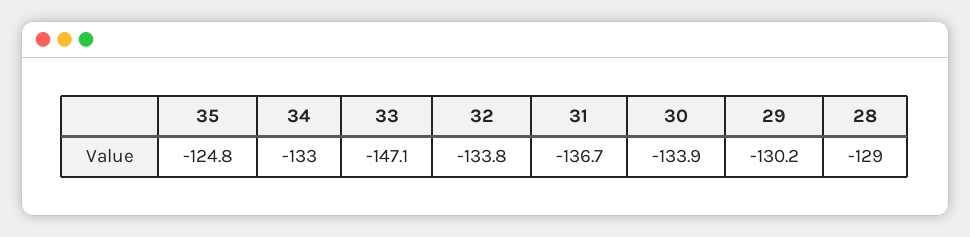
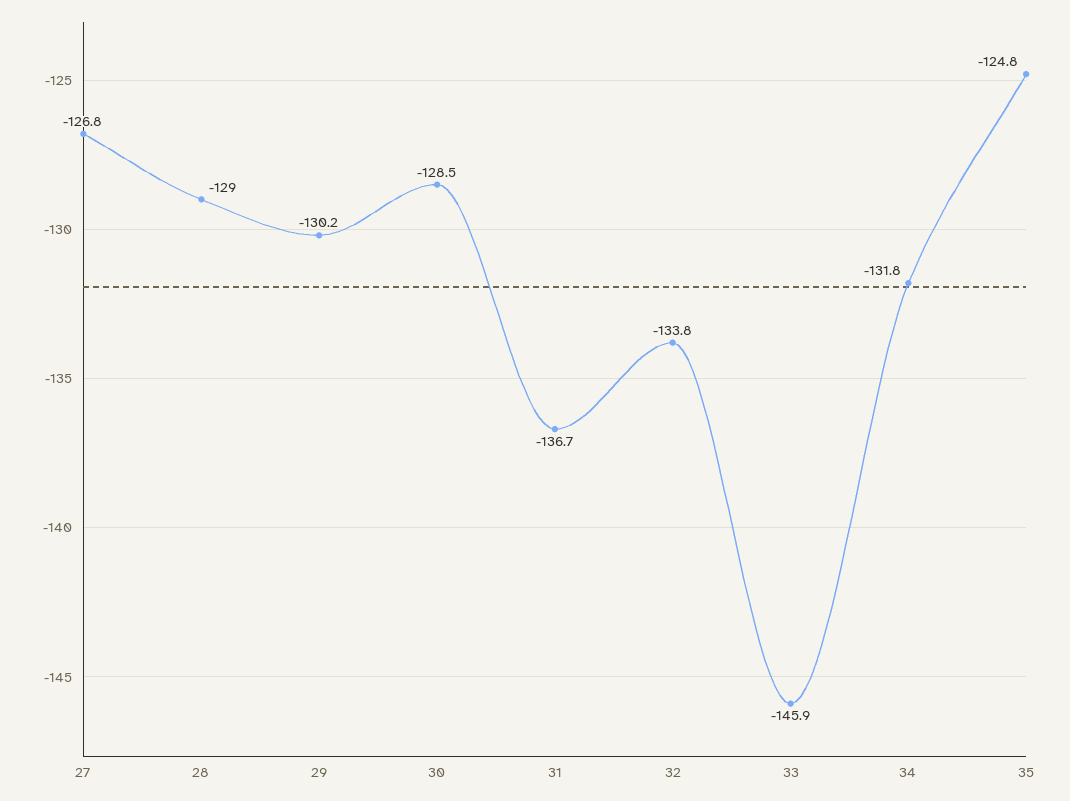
34: -133 -> -131.8
33: -147.1 -> -145.9
30: -133.9 -> -128.5
27: none -> -126.8

